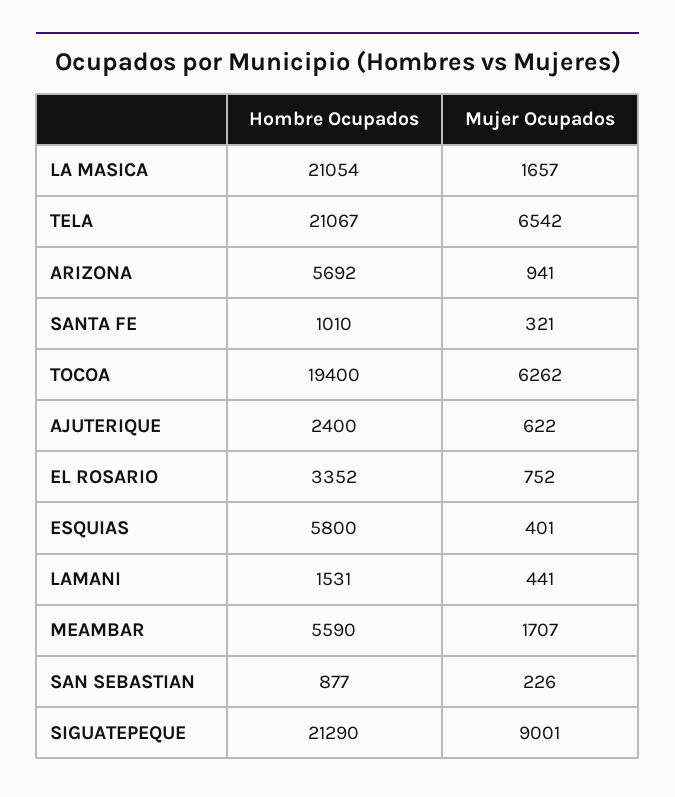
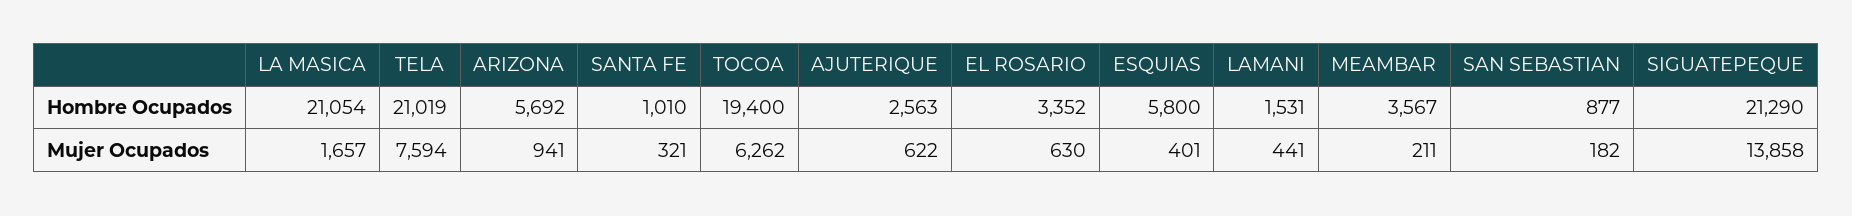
Hombre Ocupados, TELA: 21067 -> 21019
Mujer Ocupados, TELA: 6542 -> 7594
Hombre Ocupados, AJUTERIQUE: 2400 -> 2563
Mujer Ocupados, EL ROSARIO: 752 -> 630
Hombre Ocupados, MEAMBAR: 5590 -> 3567
Mujer Ocupados, MEAMBAR: 1707 -> 211
Mujer Ocupados, SAN SEBASTIAN: 226 -> 182
Mujer Ocupados, SIGUATEPEQUE: 9001 -> 13858

